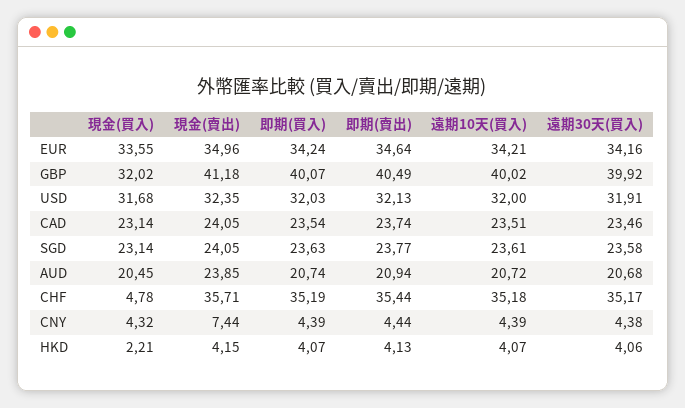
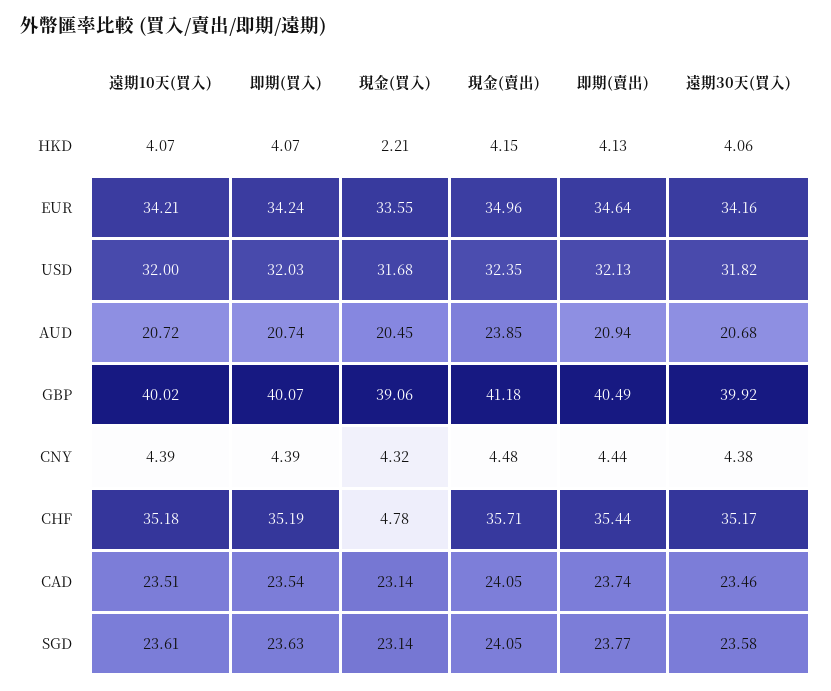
現金(買入), GBP: 32.02 -> 39.06
遠期30天(買入), USD: 31.91 -> 31.82
現金(賣出), CNY: 7.44 -> 4.48

